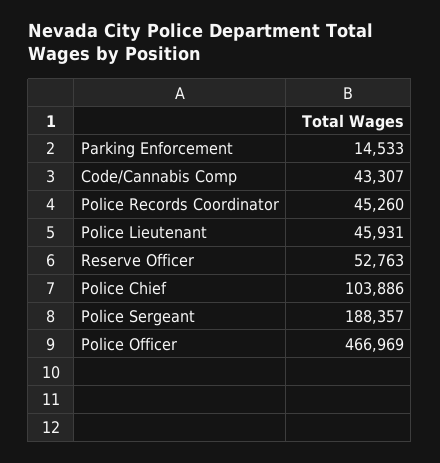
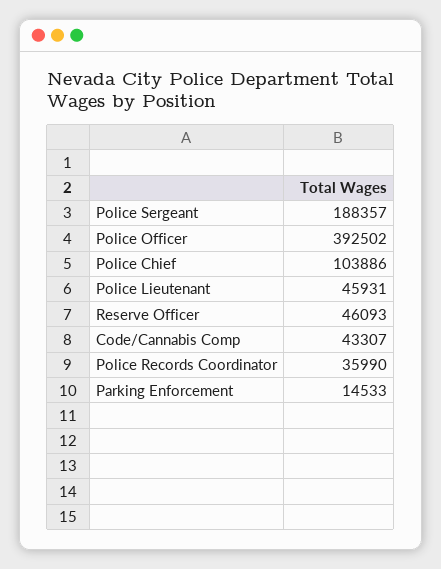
Police Records Coordinator: 45260 -> 35990
Reserve Officer: 52763 -> 46093
Police Officer: 466969 -> 392502

